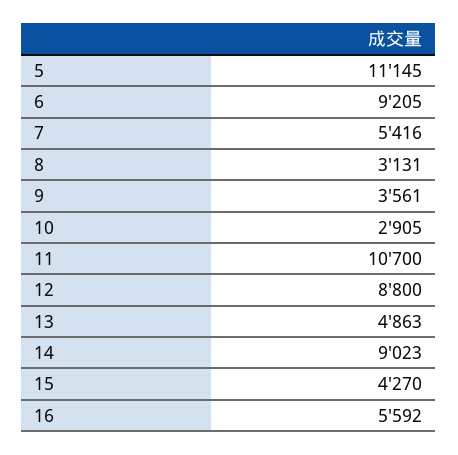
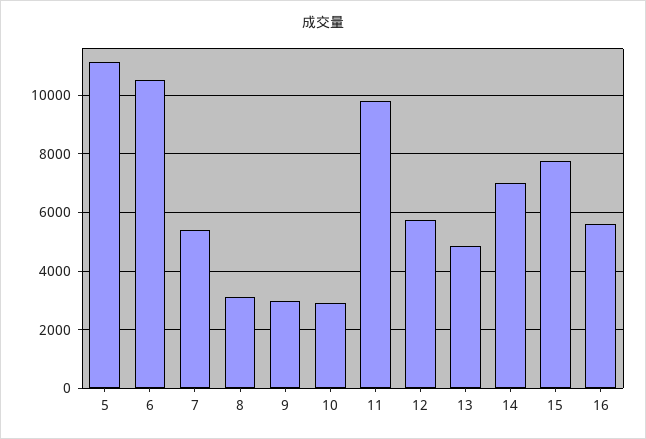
6: 9205 -> 10500
9: 3561 -> 3000
11: 10700 -> 9750
12: 8800 -> 5750
14: 9023 -> 7000
15: 4270 -> 7750

